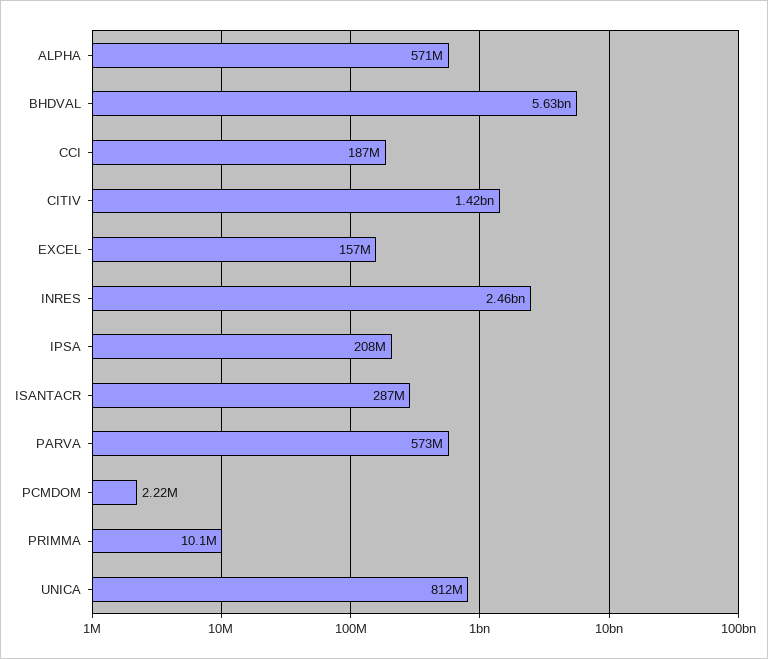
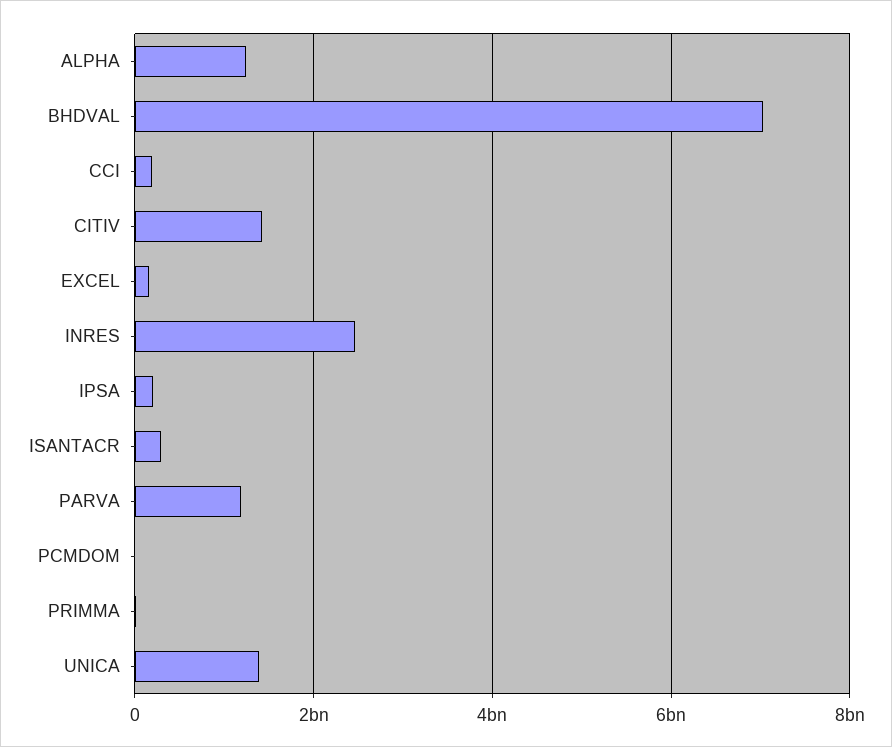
ALPHA: 571000000 -> 1200000000
BHDVAL: 5630000000 -> 7000000000
PARVA: 573000000 -> 1200000000
UNICA: 812000000 -> 1400000000

